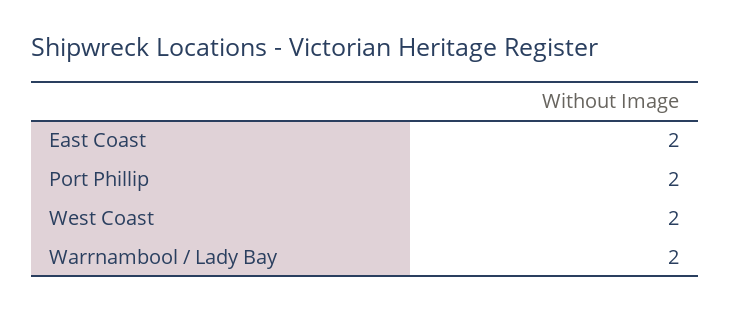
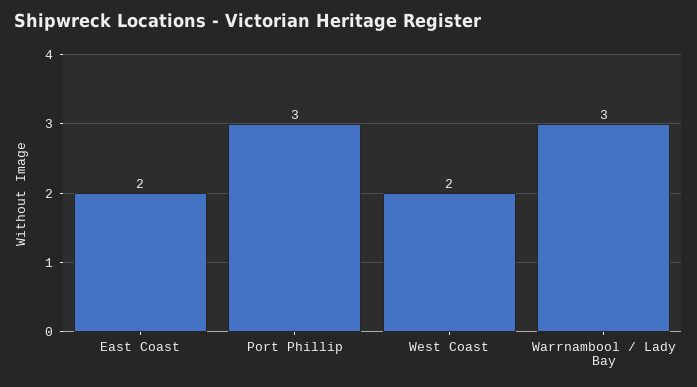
Port Phillip: 2 -> 3
Warrnambool / Lady Bay: 2 -> 3

